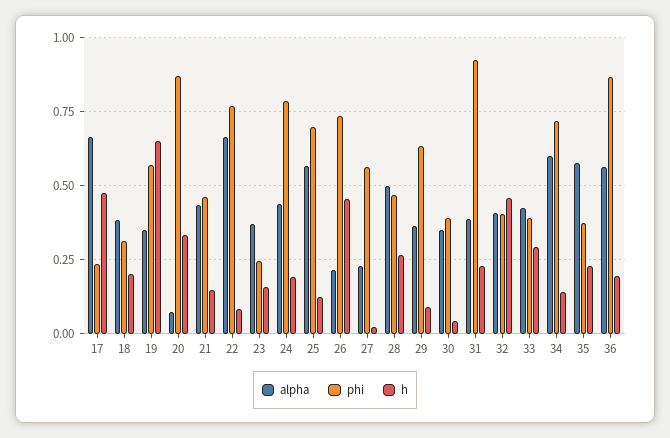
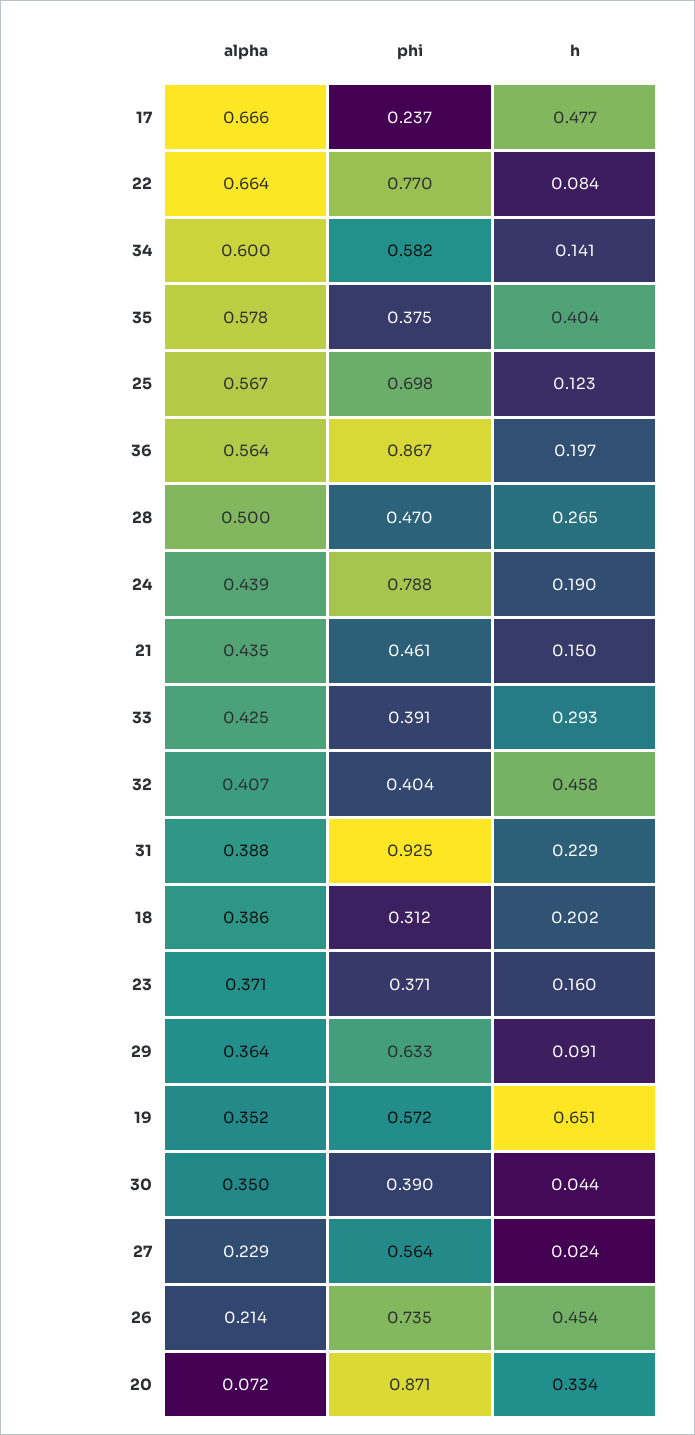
phi, 23: 0.25 -> 0.371
phi, 34: 0.725 -> 0.582
h, 35: 0.225 -> 0.404

